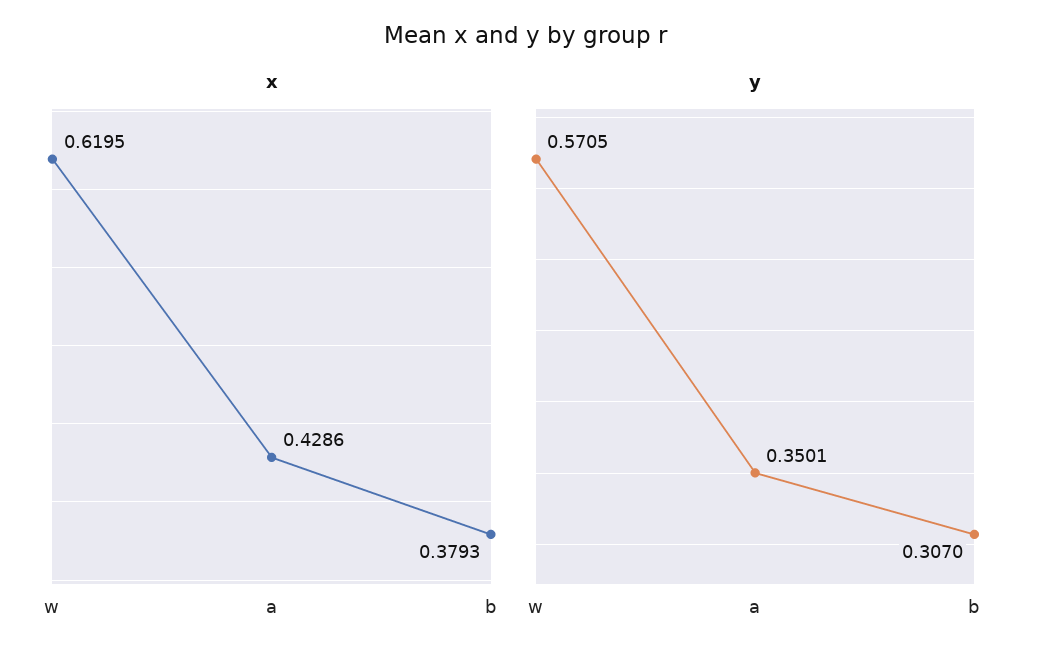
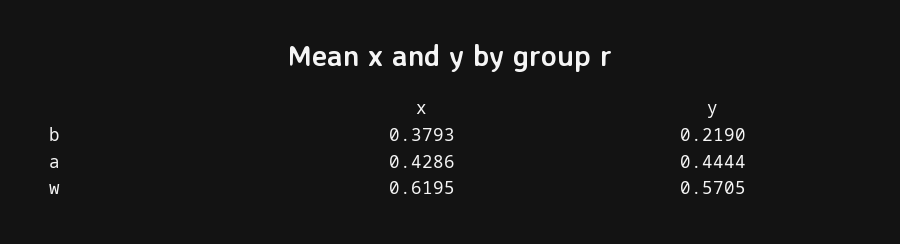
y, a: 0.3501 -> 0.4444
y, b: 0.307 -> 0.219

